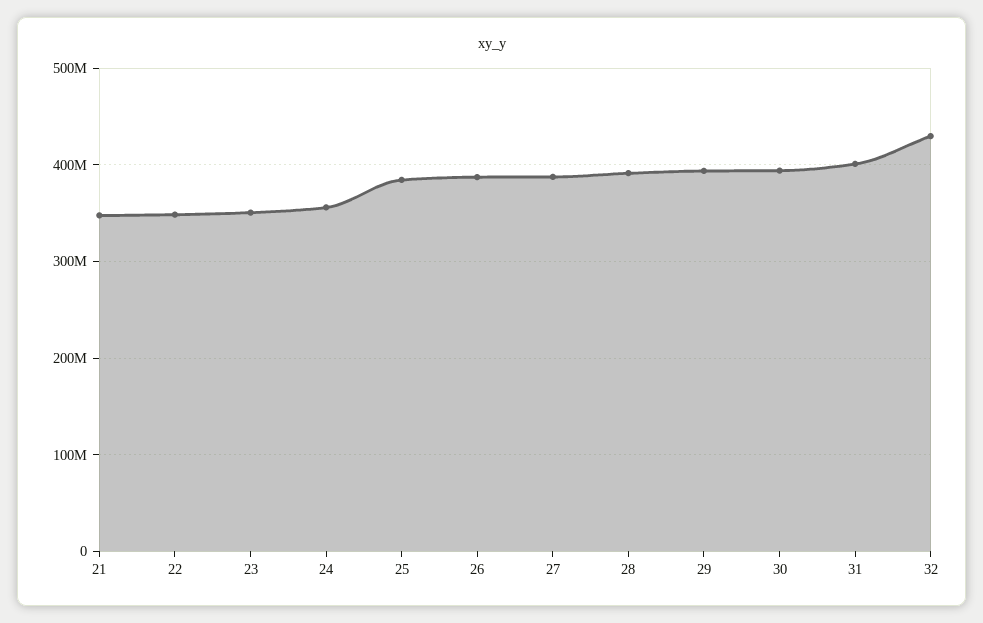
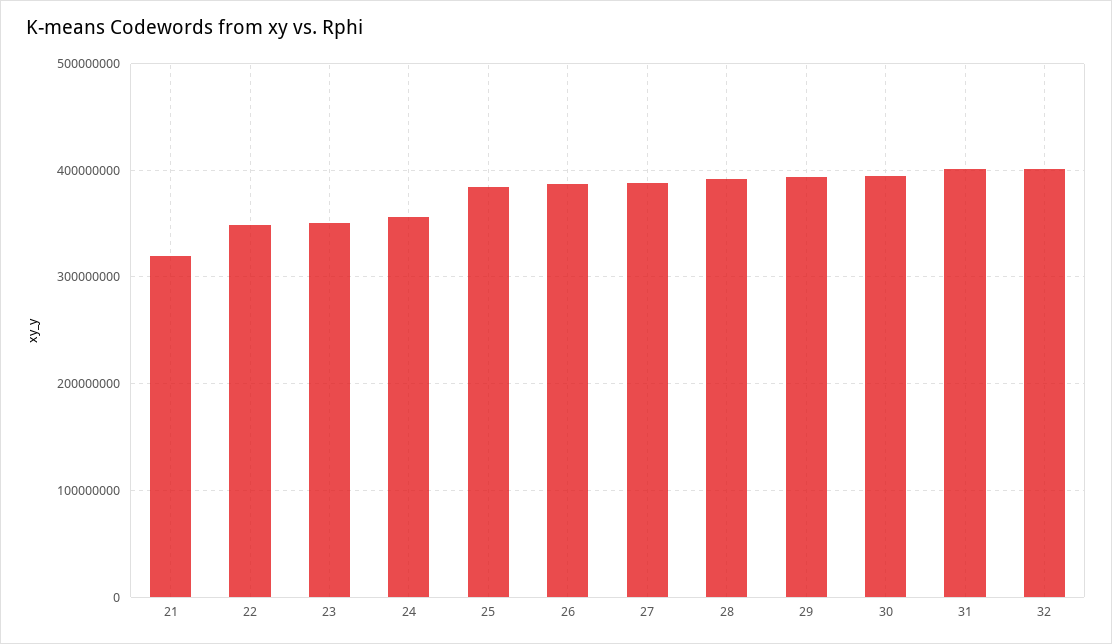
21: 350000000 -> 320000000
32: 430000000 -> 400000000

